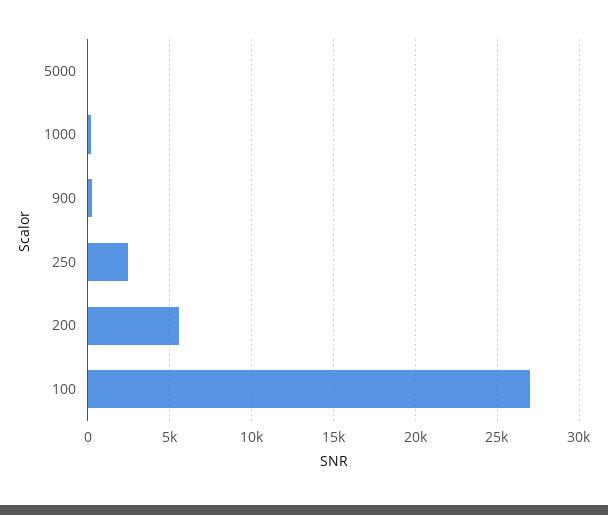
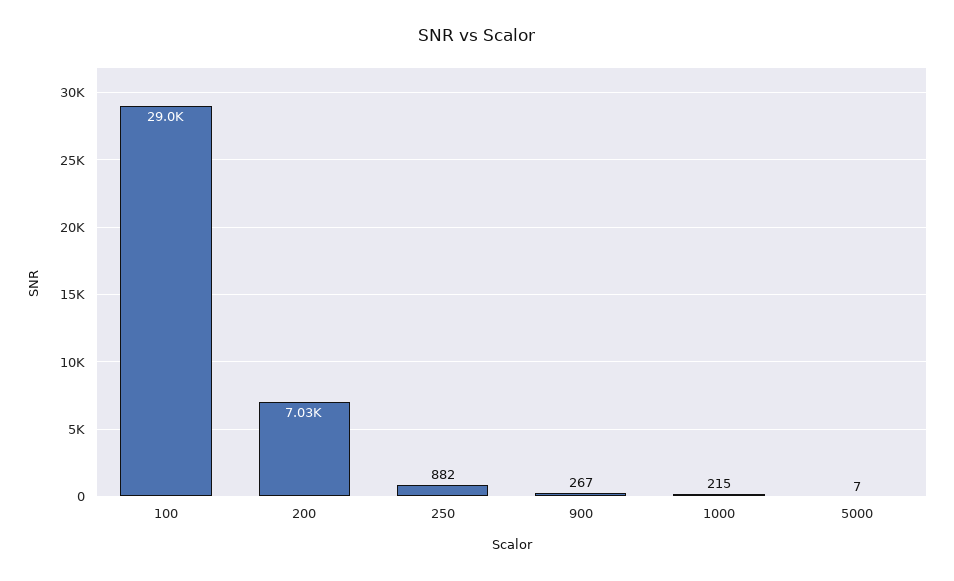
250: 2500 -> 882
200: 5500 -> 7030
100: 27000 -> 29000

